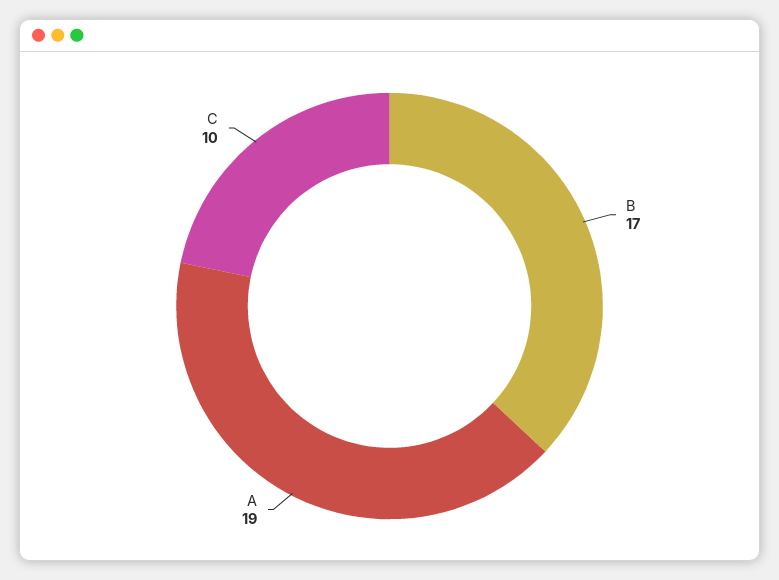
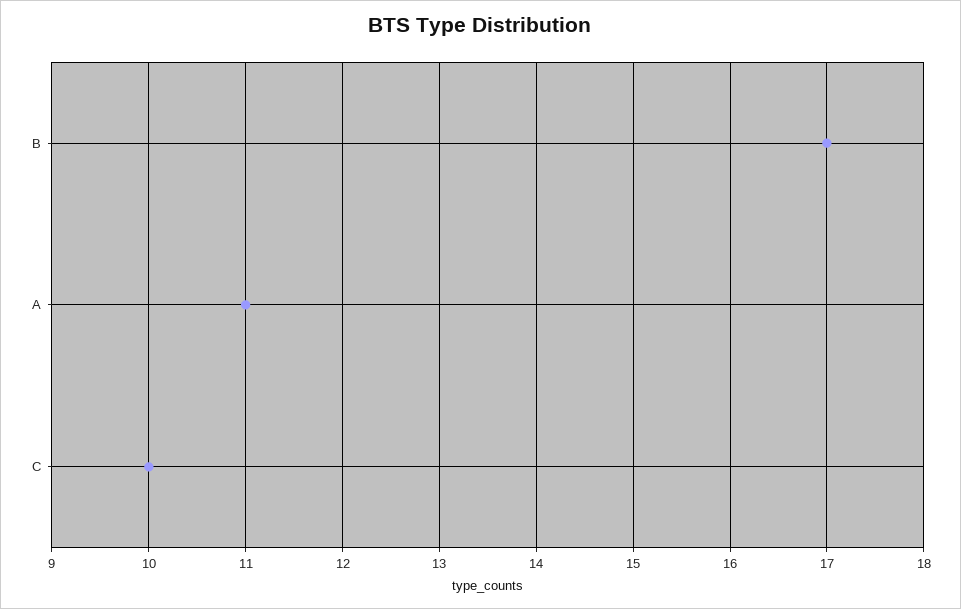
A: 19 -> 11

